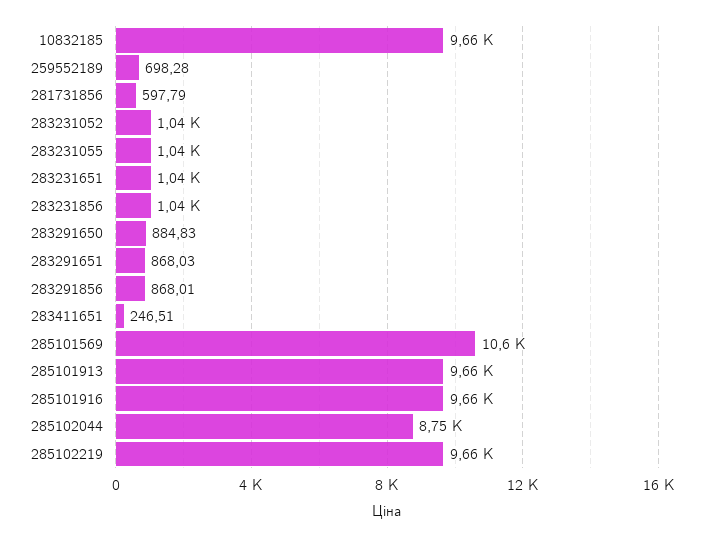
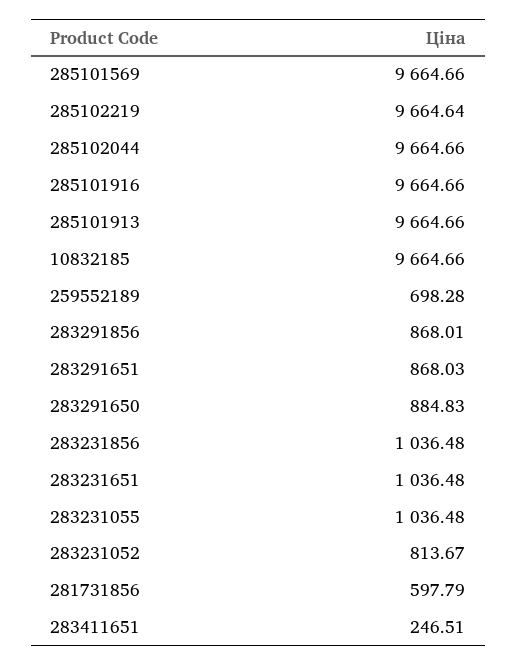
283231052: 1040 -> 813.67
285101569: 10600 -> 9664.66
285102044: 8750 -> 9664.66

